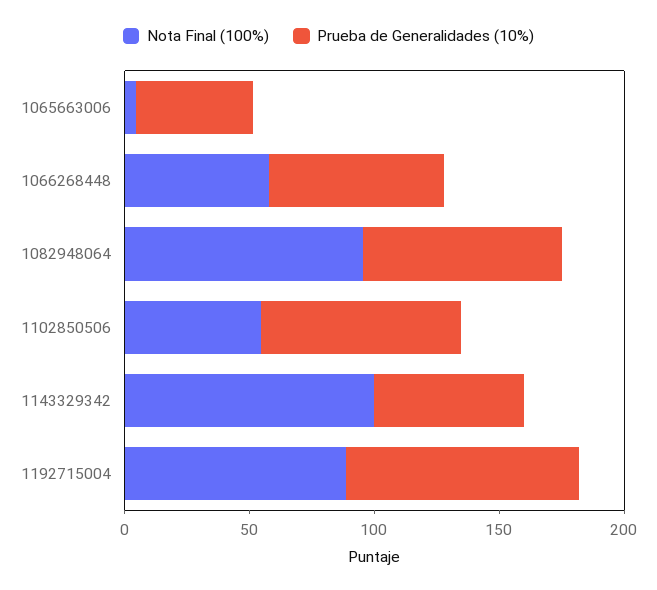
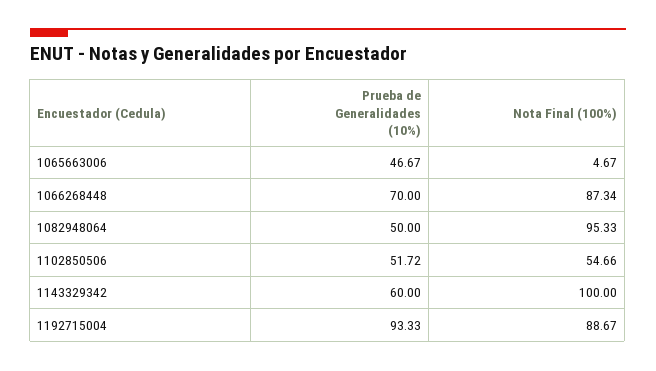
Nota Final (100%), 1066268448: 60 -> 87.34
Prueba de Generalidades (10%), 1082948064: 80 -> 50
Prueba de Generalidades (10%), 1102850506: 80 -> 51.72

